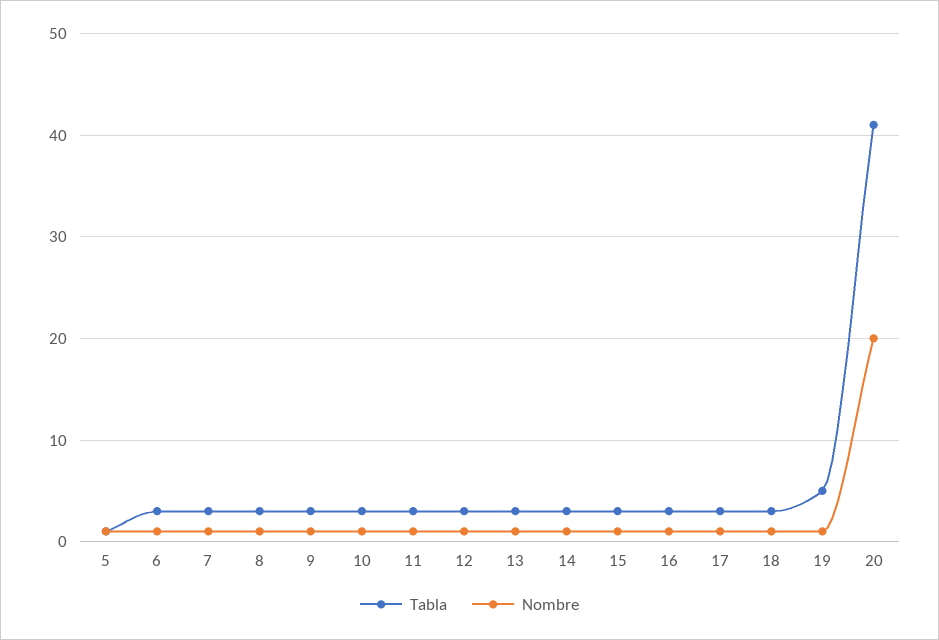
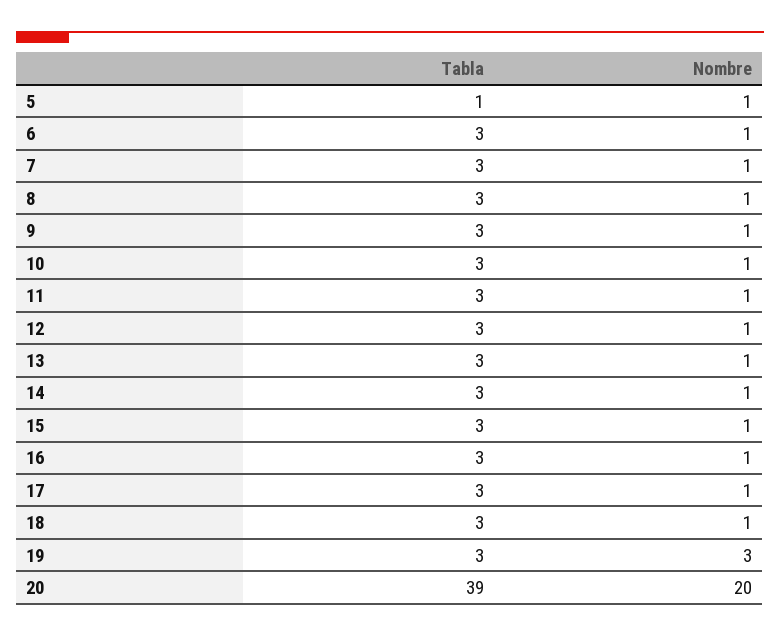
Tabla, 19: 5 -> 3
Nombre, 19: 1 -> 3
Tabla, 20: 41 -> 39

